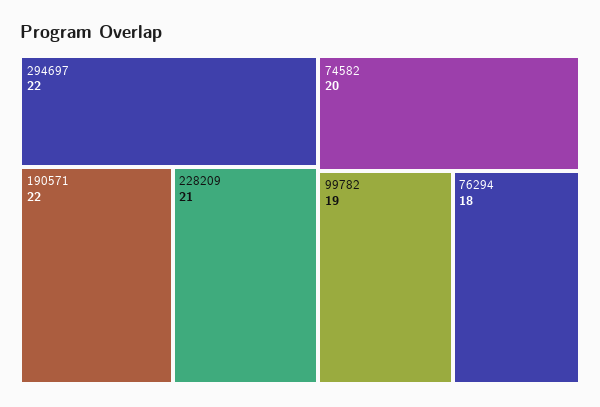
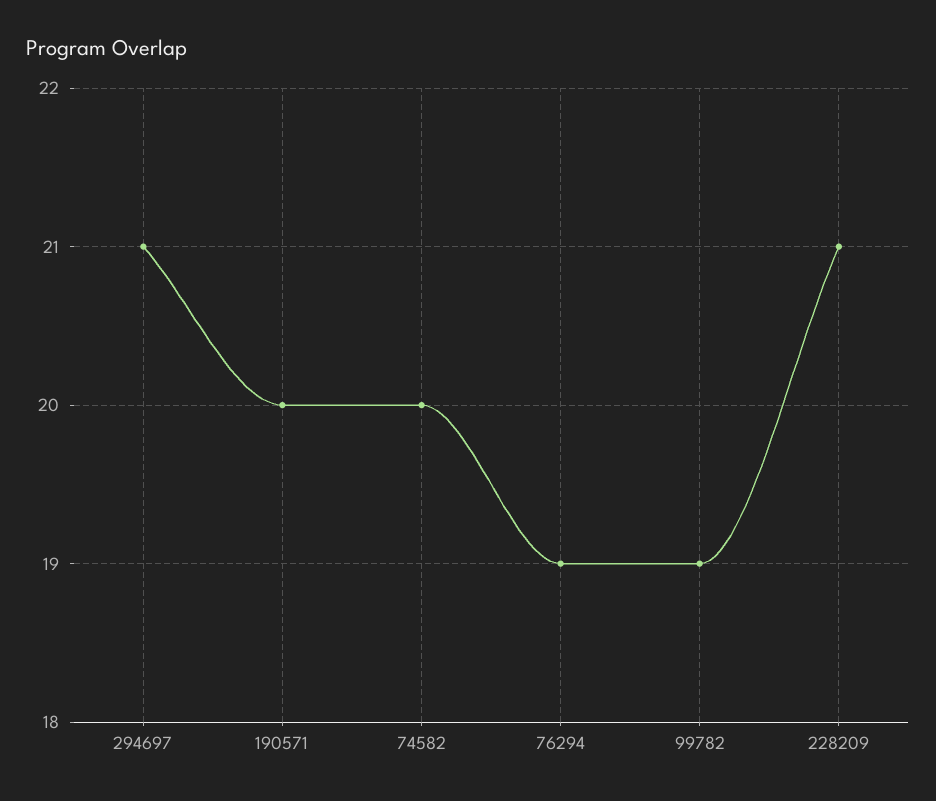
294697: 22 -> 21
190571: 22 -> 20
76294: 18 -> 19

